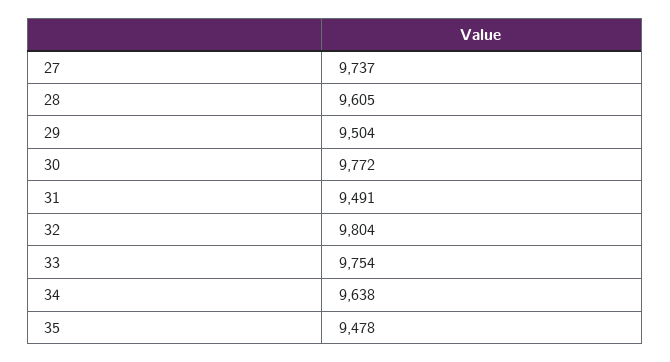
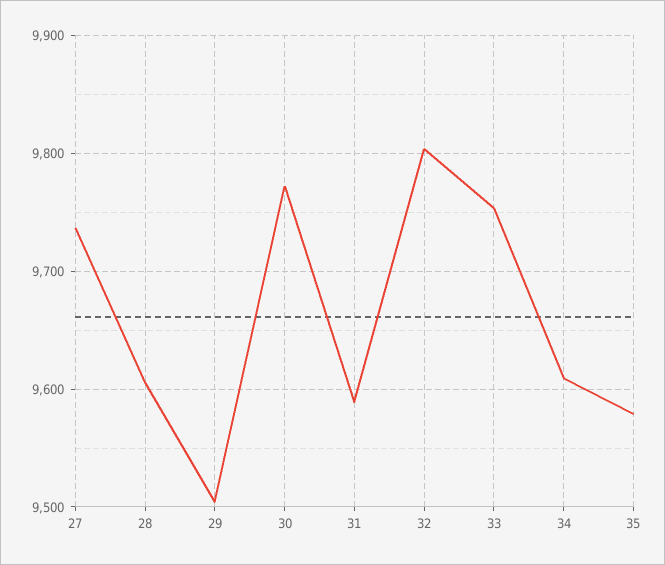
31: 9491 -> 9590
34: 9638 -> 9610
35: 9478 -> 9580

